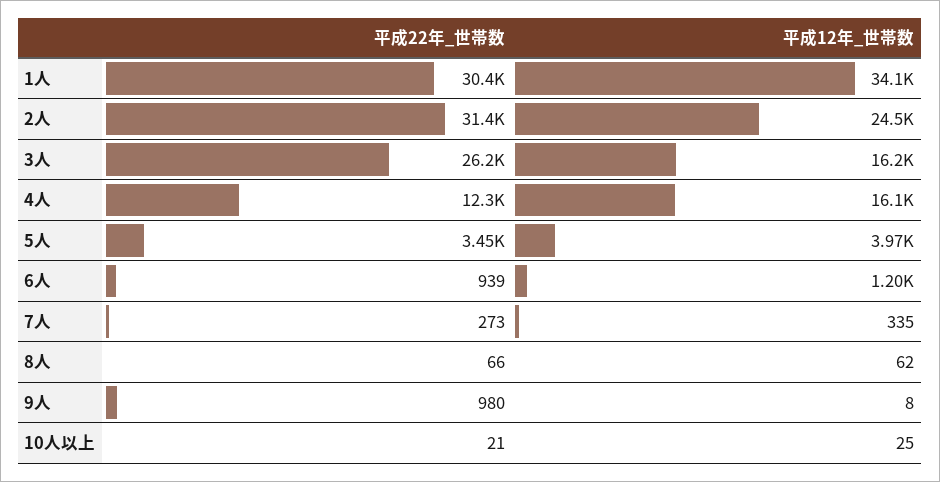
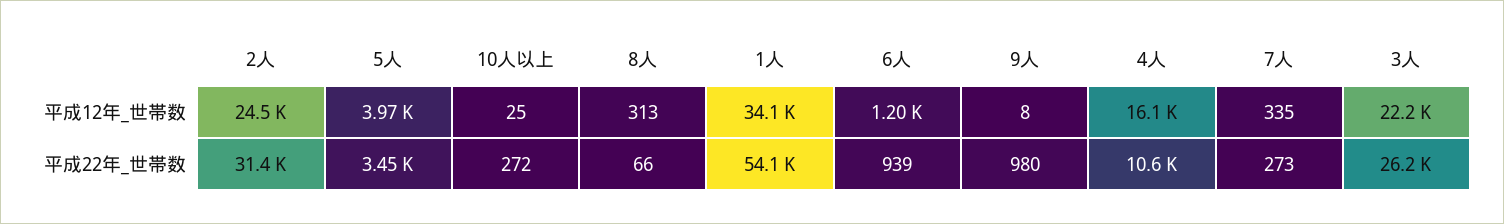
平成22年_世帯数, 1人: 30400 -> 54100
平成12年_世帯数, 3人: 16200 -> 22200
平成22年_世帯数, 4人: 12300 -> 10600
平成12年_世帯数, 8人: 62 -> 313
平成22年_世帯数, 10人以上: 21 -> 272

